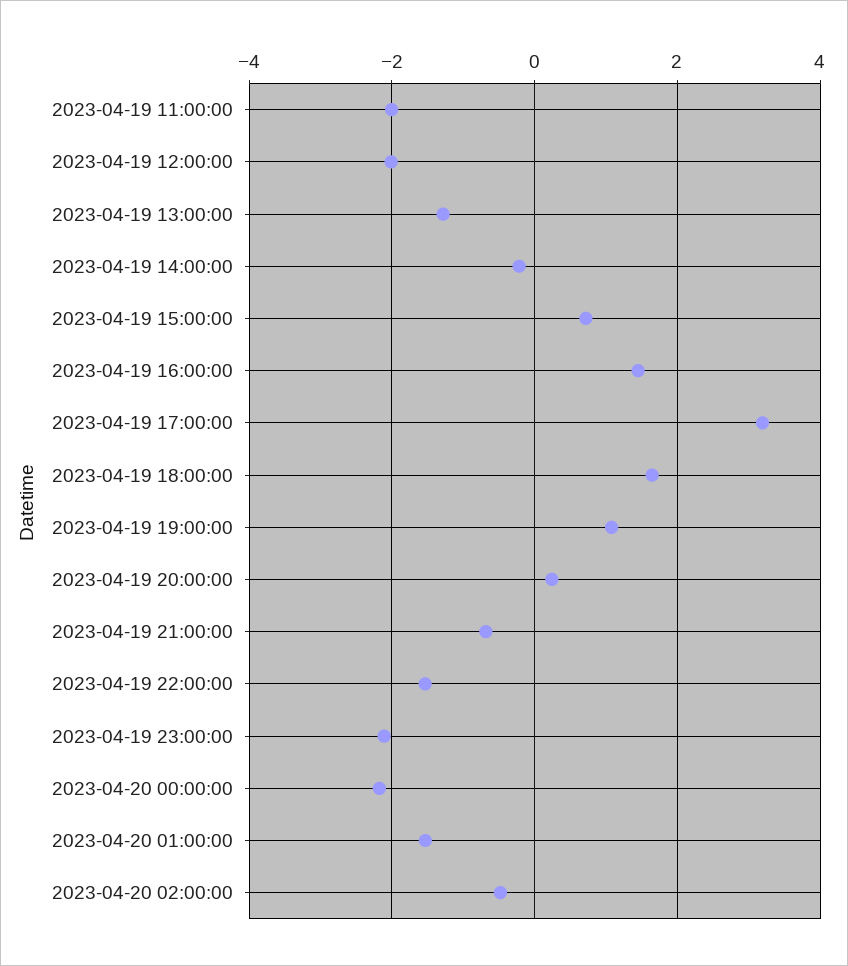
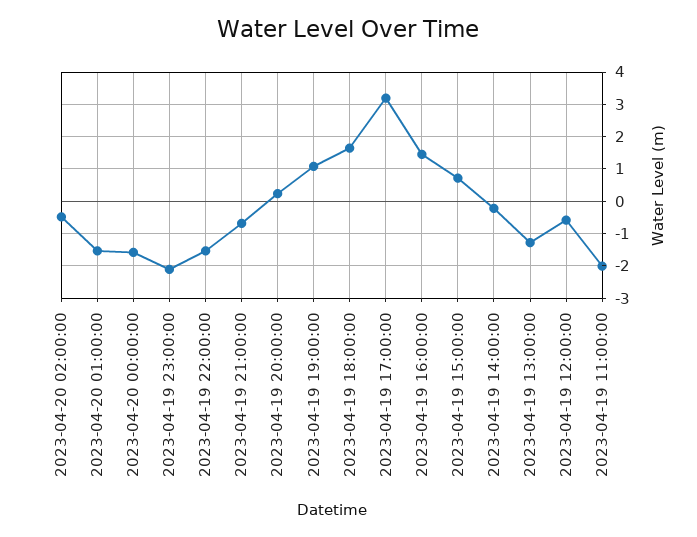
2023-04-19 12:00:00: -2 -> -0.6
2023-04-20 00:00:00: -2.2 -> -1.6

